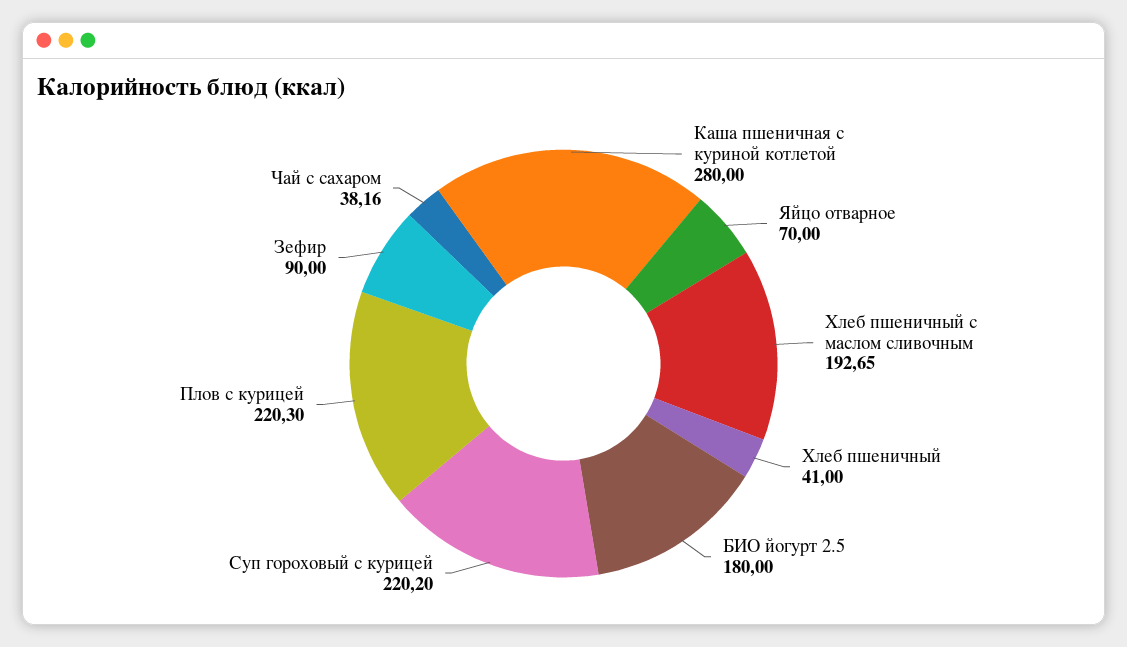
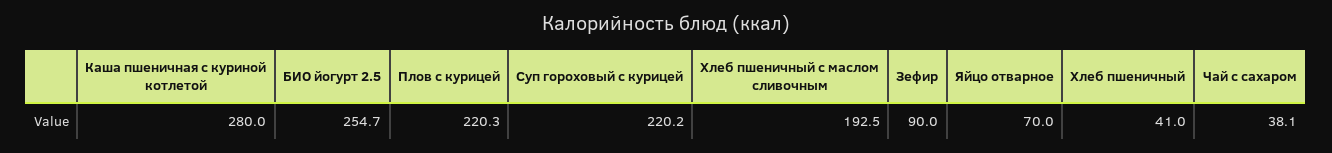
Хлеб пшеничный с маслом сливочным: 192.65 -> 192.5
БИО йогурт 2.5: 180 -> 254.7
Чай с сахаром: 38.16 -> 38.1

